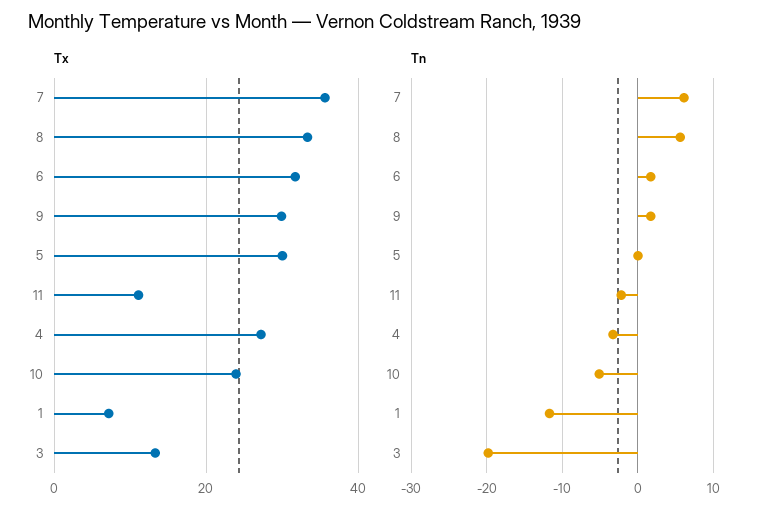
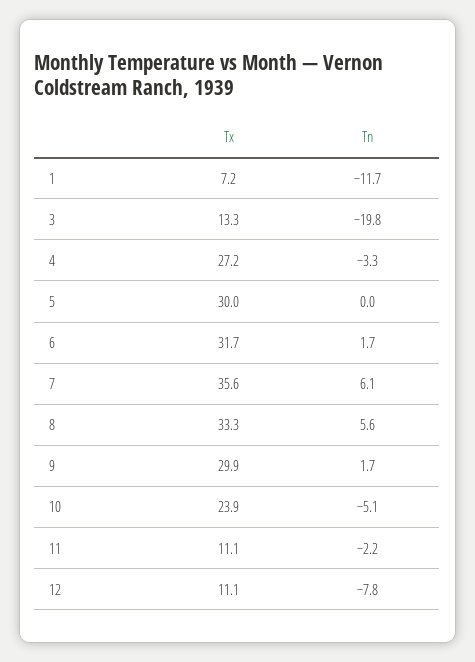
Tx, 12: none -> 11.1
Tn, 12: none -> -7.8

